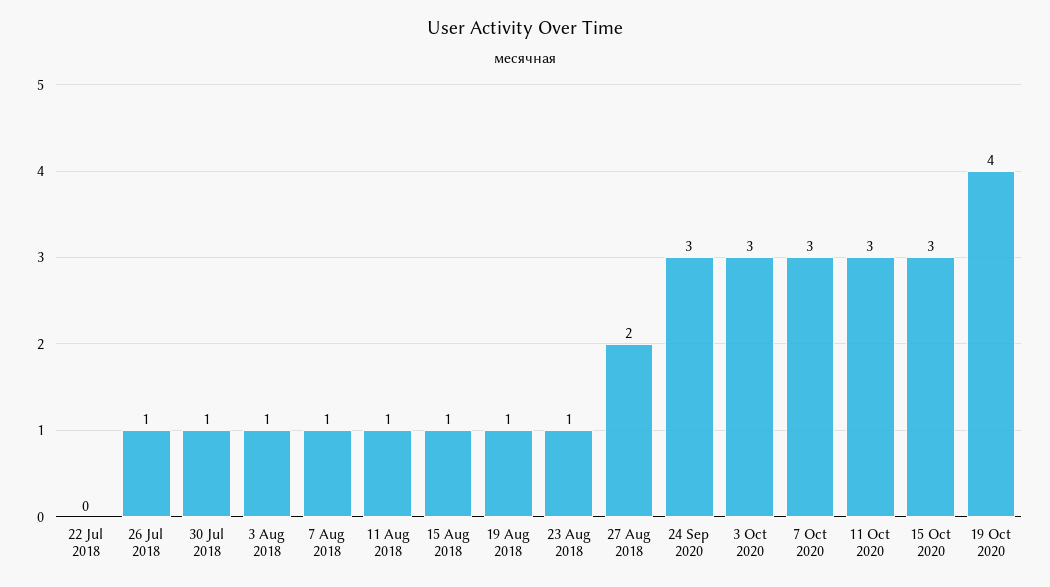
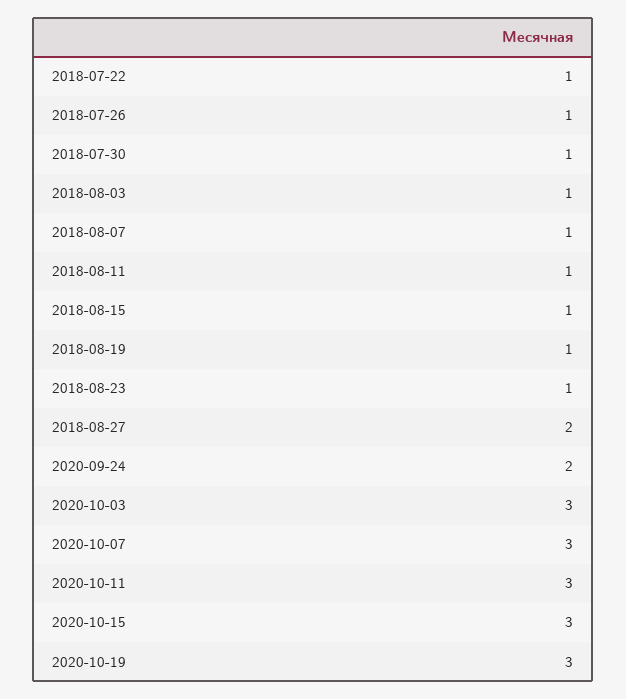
22 Jul 2018: 0 -> 1
24 Sep 2020: 3 -> 2
19 Oct 2020: 4 -> 3

